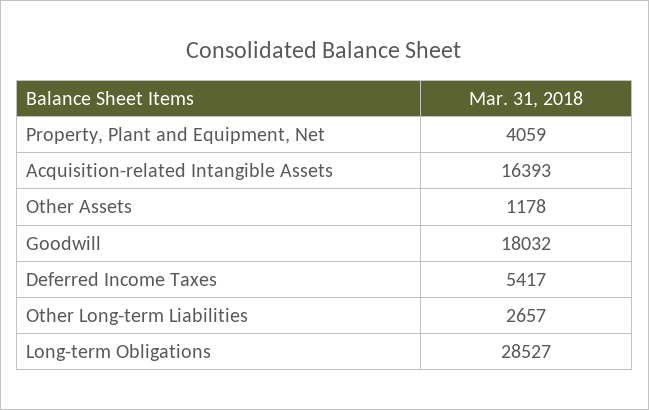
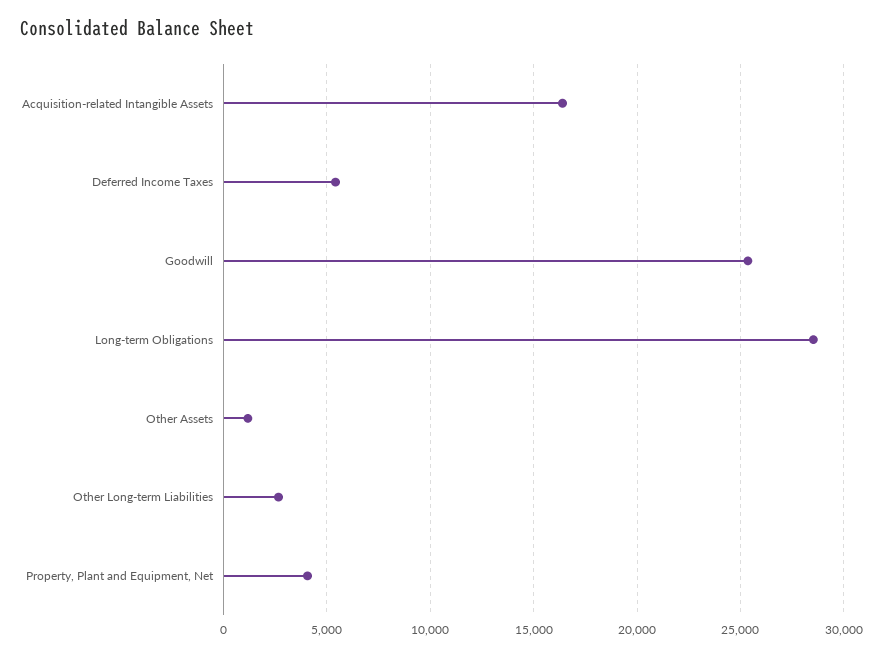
Goodwill: 18032 -> 25500

